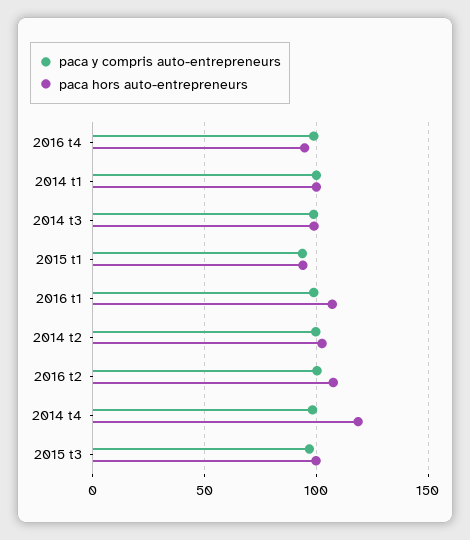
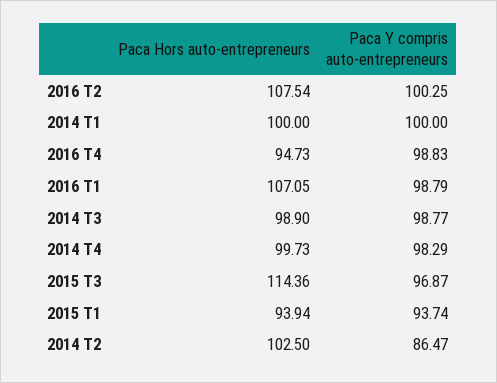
paca y compris auto-entrepreneurs, 2014 t2: 100 -> 86.47
paca hors auto-entrepreneurs, 2014 t4: 120 -> 99.73
paca hors auto-entrepreneurs, 2015 t3: 100 -> 114.36

